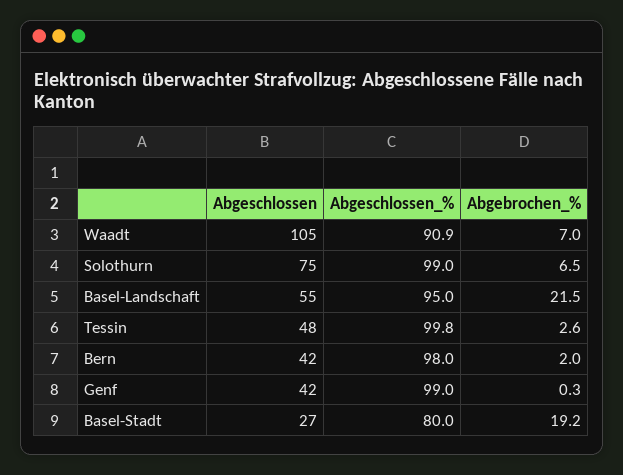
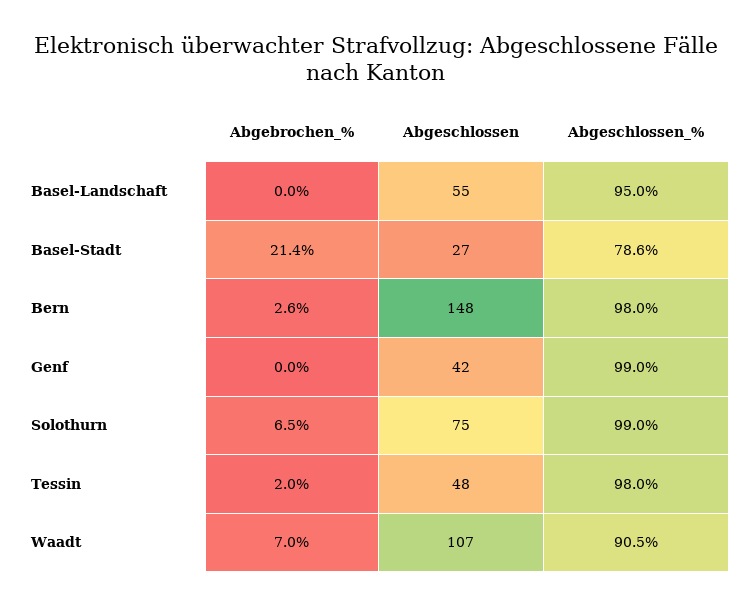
Abgeschlossen, Waadt: 105 -> 107
Abgeschlossen_%, Waadt: 90.9 -> 90.5
Abgebrochen_%, Basel-Landschaft: 21.5 -> 0
Abgeschlossen_%, Tessin: 99.8 -> 98
Abgebrochen_%, Tessin: 2.6 -> 2
Abgeschlossen, Bern: 42 -> 148
Abgebrochen_%, Bern: 2 -> 2.6
Abgebrochen_%, Genf: 0.3 -> 0
Abgeschlossen_%, Basel-Stadt: 80 -> 78.6
Abgebrochen_%, Basel-Stadt: 19.2 -> 21.4

